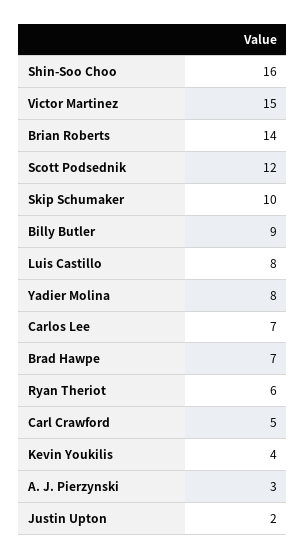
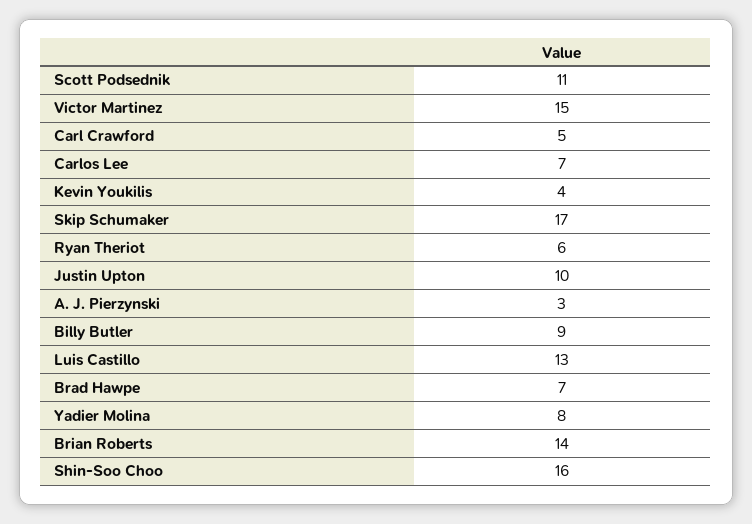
Scott Podsednik: 12 -> 11
Skip Schumaker: 10 -> 17
Luis Castillo: 8 -> 13
Justin Upton: 2 -> 10

